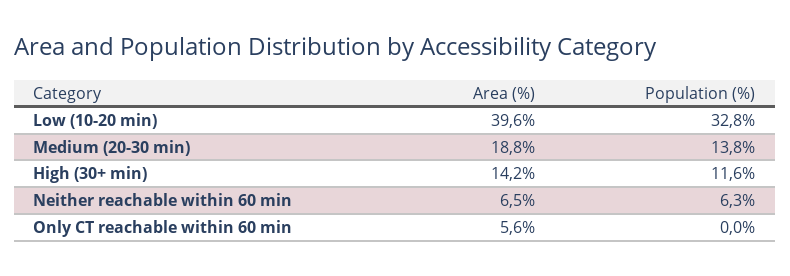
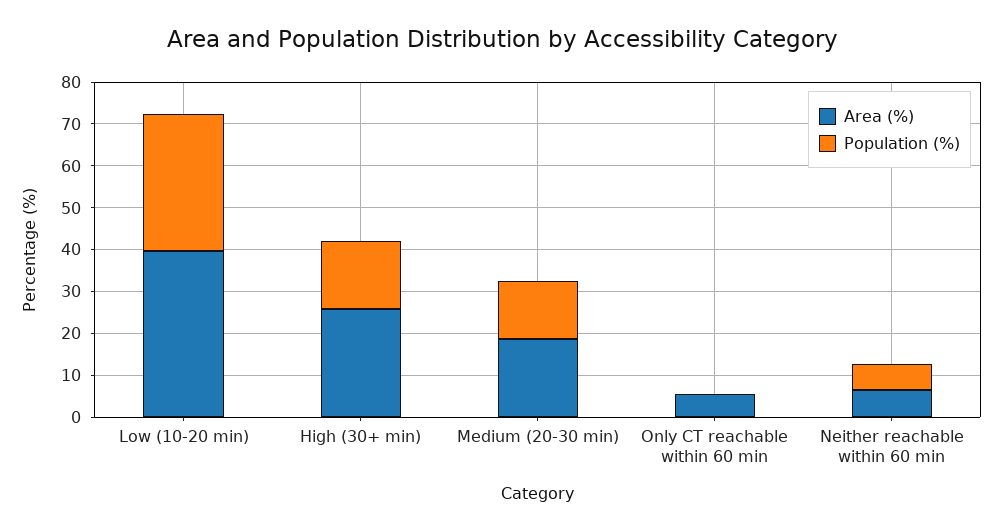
Area (%), High (30+ min): 14.2 -> 26
Population (%), High (30+ min): 11.6 -> 16

